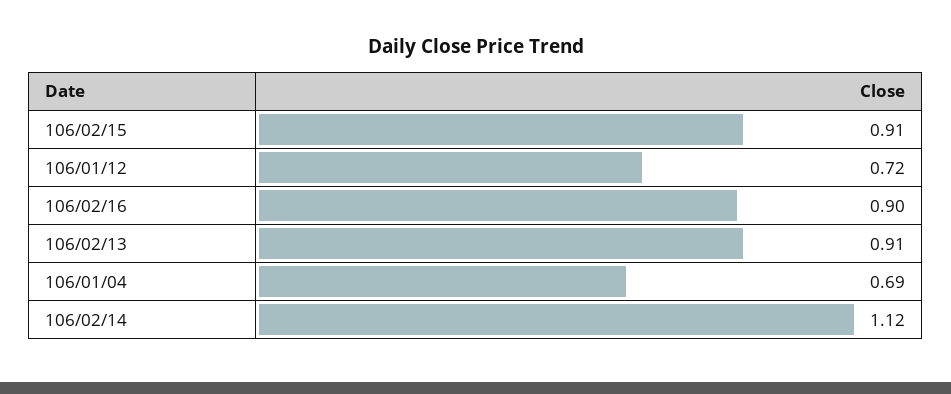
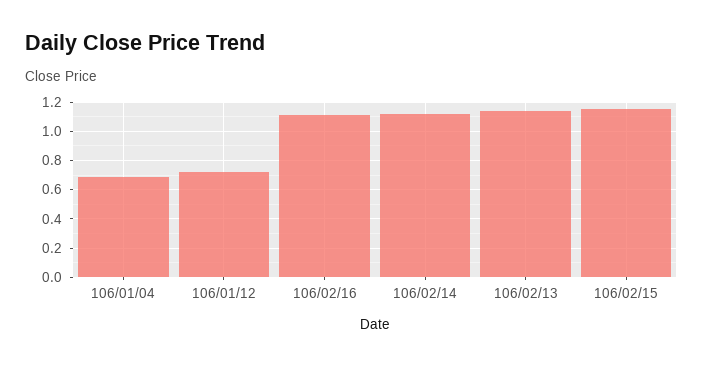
106/02/15: 0.91 -> 1.15
106/02/16: 0.9 -> 1.1
106/02/13: 0.91 -> 1.15

